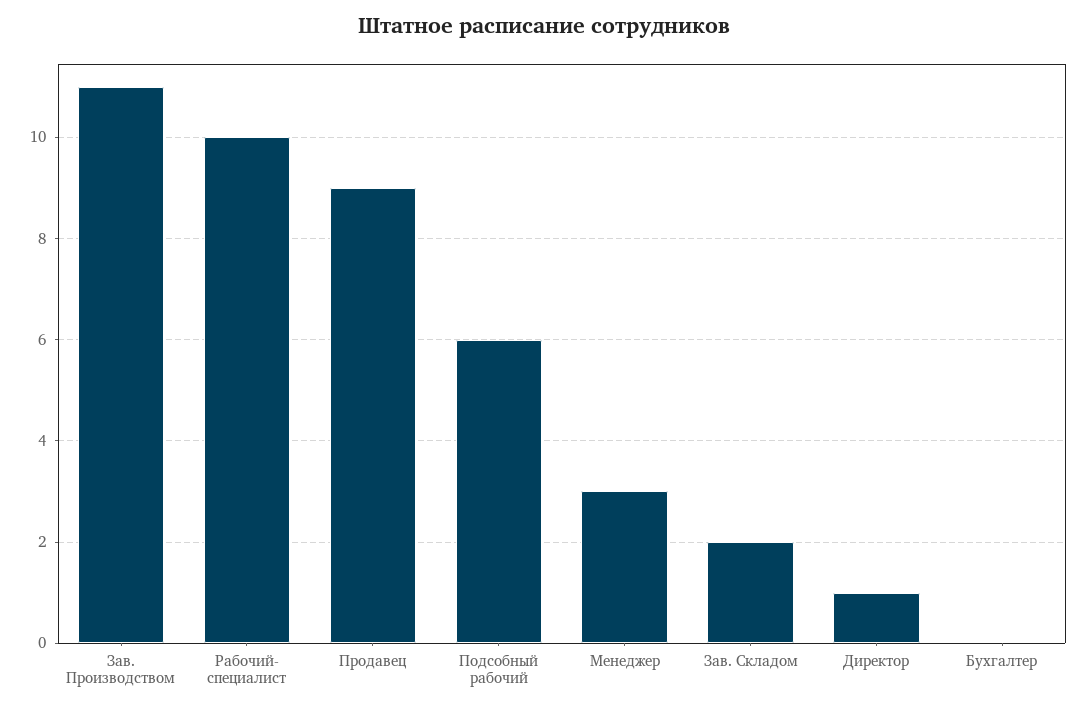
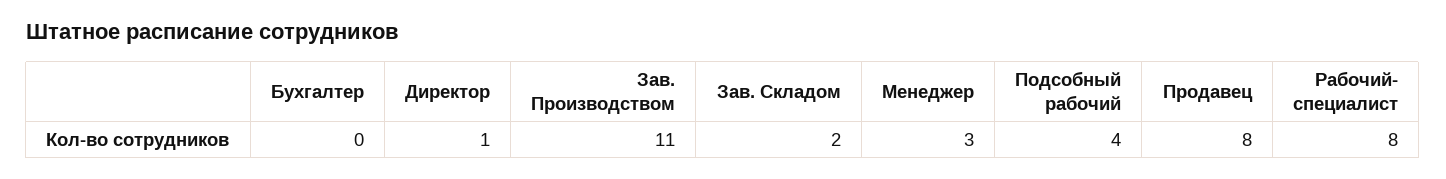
Рабочий- специалист: 10 -> 8
Продавец: 9 -> 8
Подсобный рабочий: 6 -> 4

